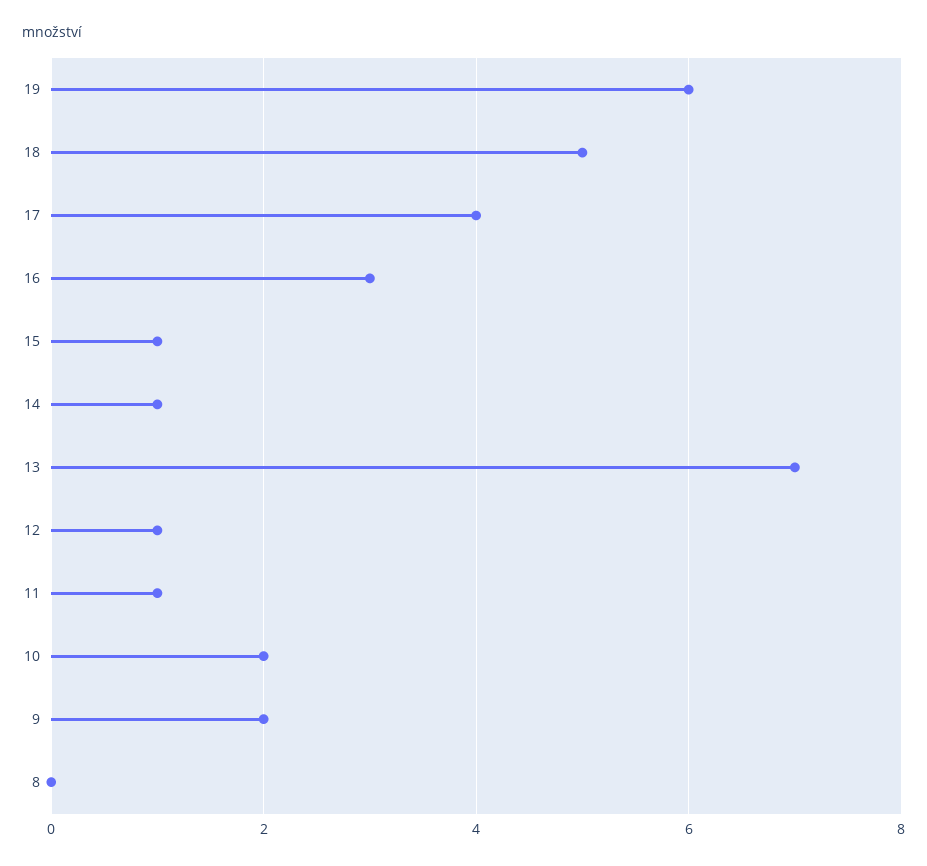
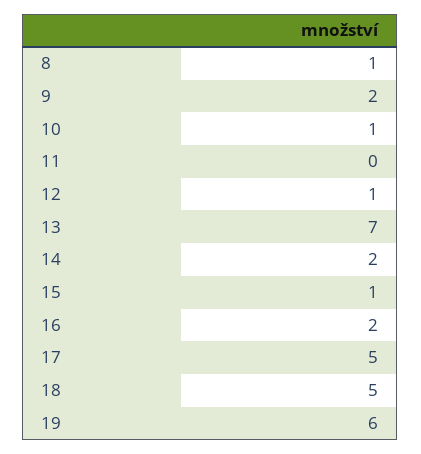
17: 4 -> 5
16: 3 -> 2
14: 1 -> 2
11: 1 -> 0
10: 2 -> 1
8: 0 -> 1

